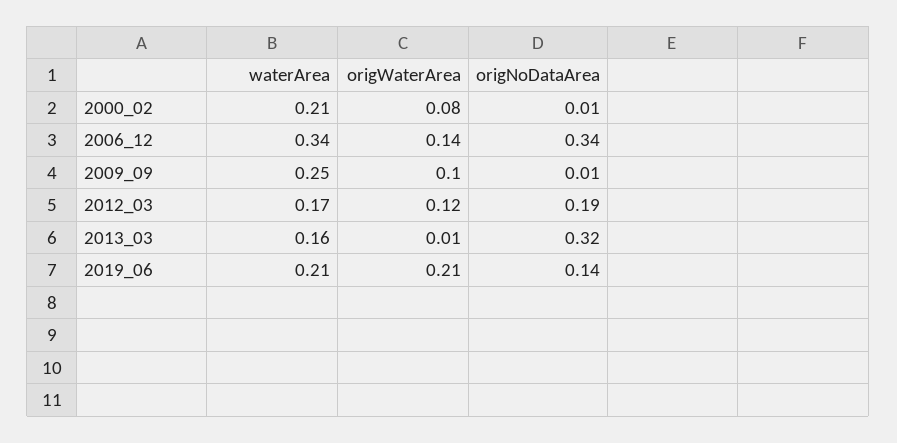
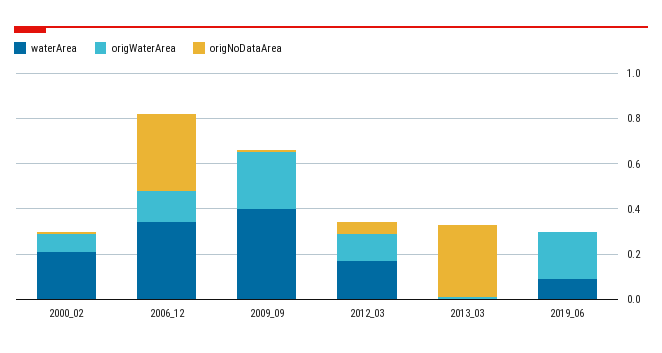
waterArea, 2009_09: 0.25 -> 0.4
origWaterArea, 2009_09: 0.1 -> 0.25
origNoDataArea, 2012_03: 0.19 -> 0.05
waterArea, 2013_03: 0.16 -> 0
waterArea, 2019_06: 0.21 -> 0.1
origNoDataArea, 2019_06: 0.14 -> 0

